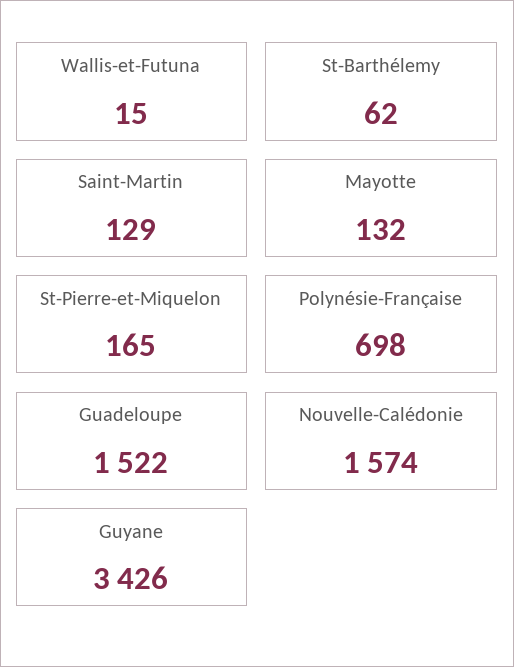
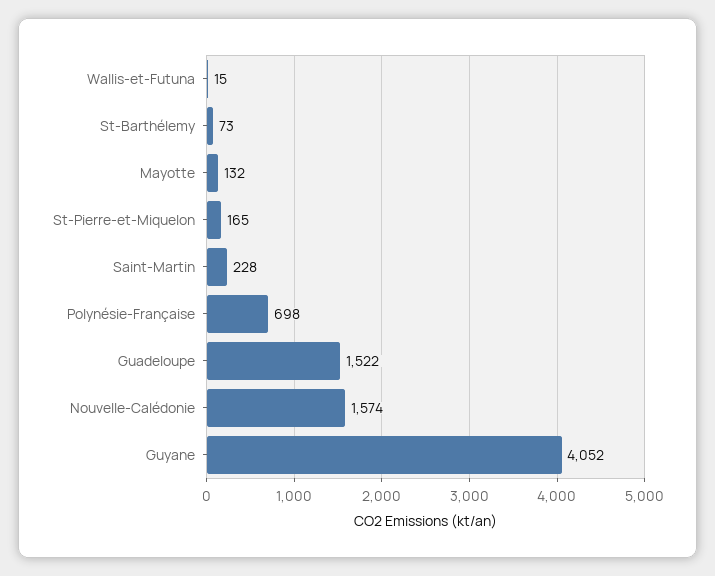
St-Barthélemy: 62 -> 73
Saint-Martin: 129 -> 228
Guyane: 3426 -> 4052

